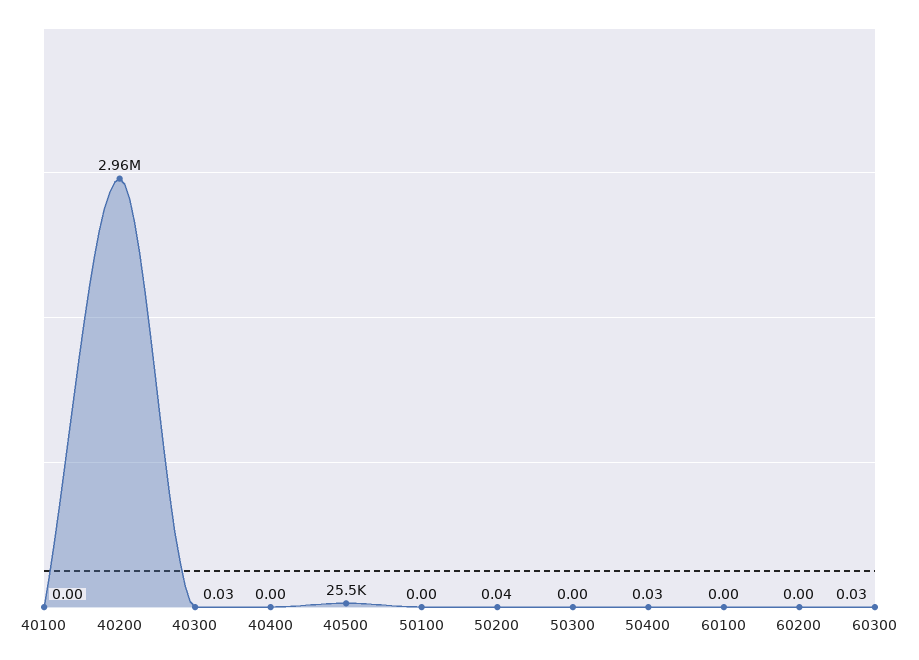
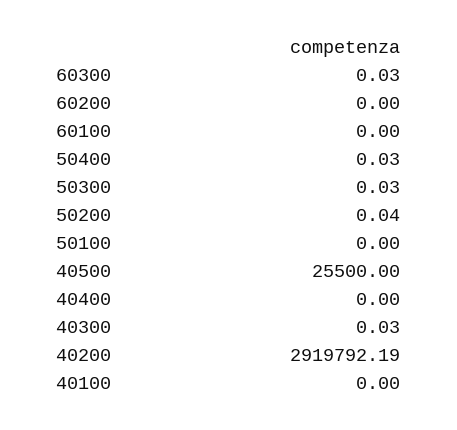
40200: 2960000 -> 2919792.19
50300: 0 -> 0.03

